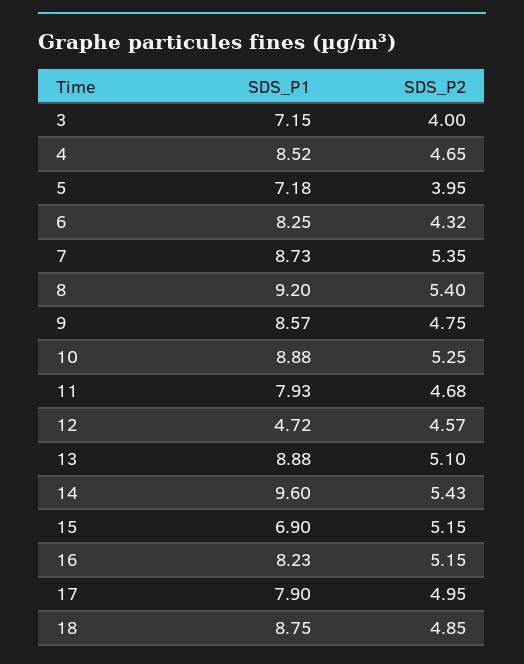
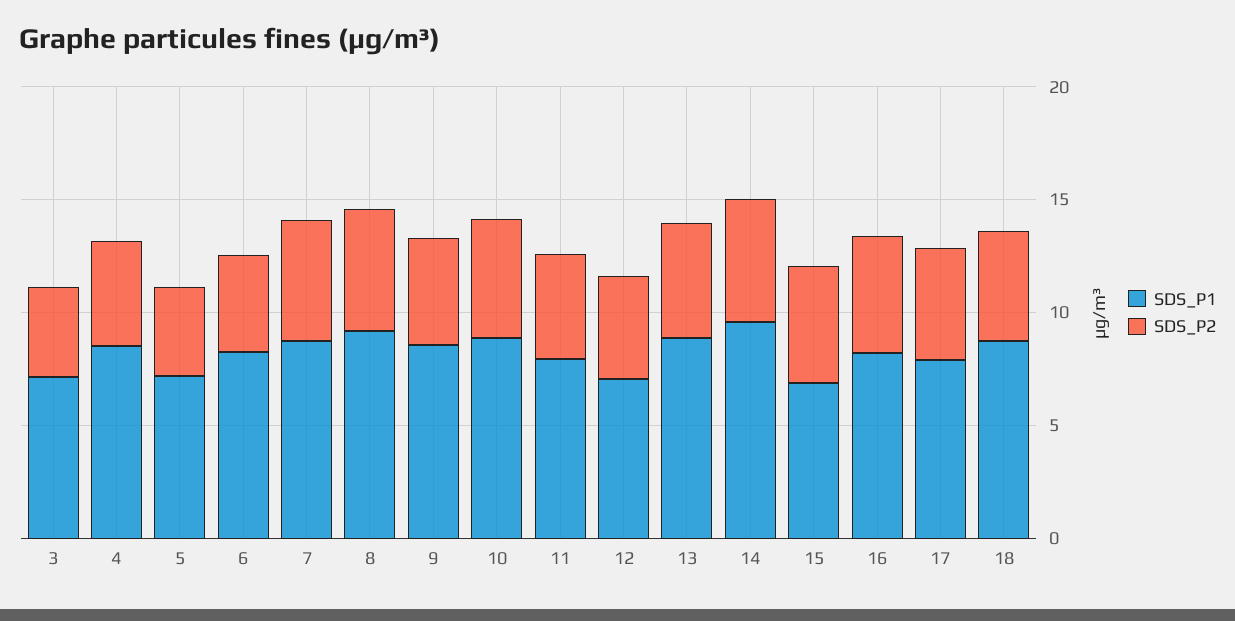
SDS_P1, 12: 4.72 -> 7

